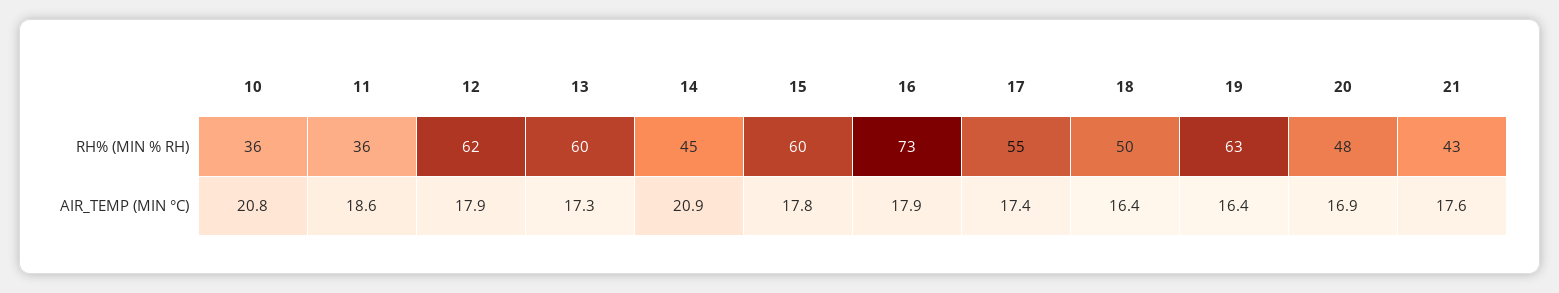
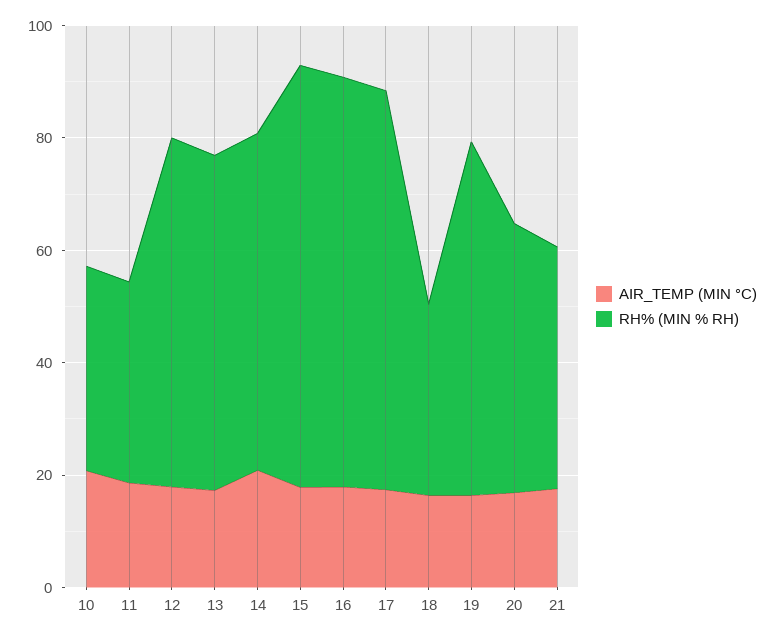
RH% (MIN % RH), 14: 45 -> 60
RH% (MIN % RH), 15: 60 -> 75
RH% (MIN % RH), 17: 55 -> 70
RH% (MIN % RH), 18: 50 -> 35

